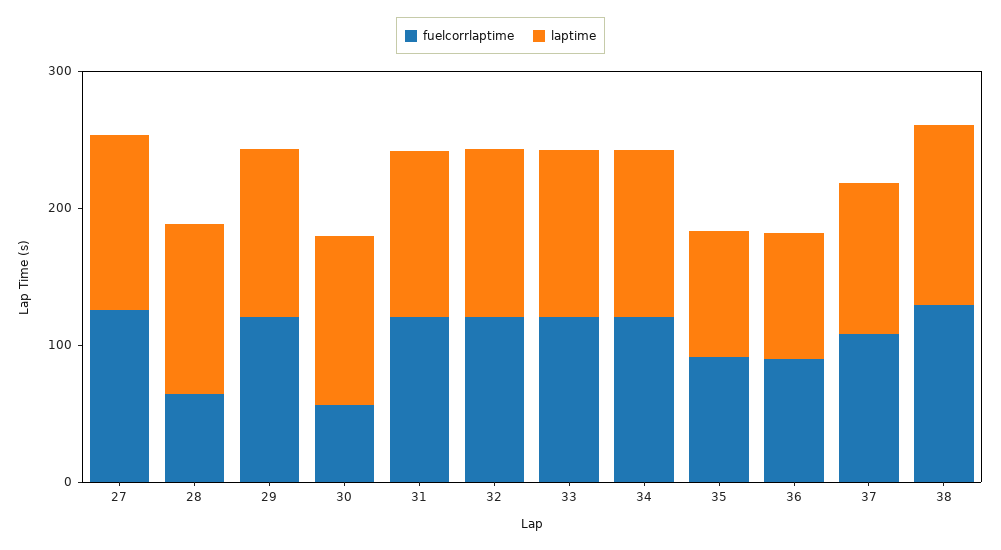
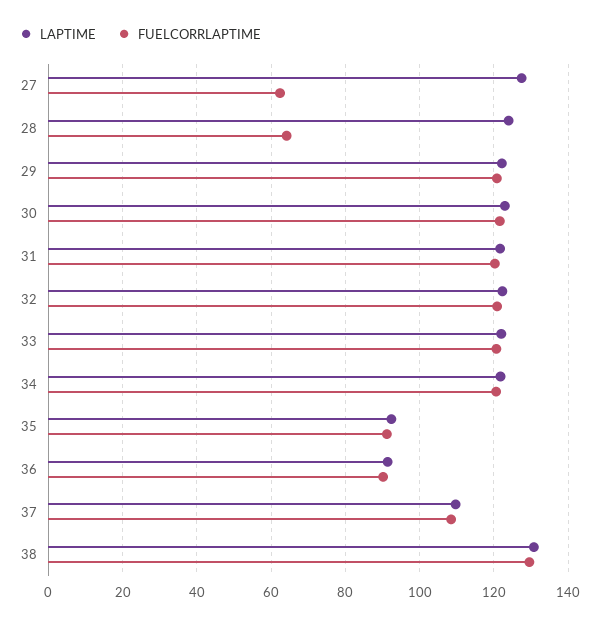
fuelcorrlaptime, 27: 120 -> 62
fuelcorrlaptime, 30: 60 -> 122

